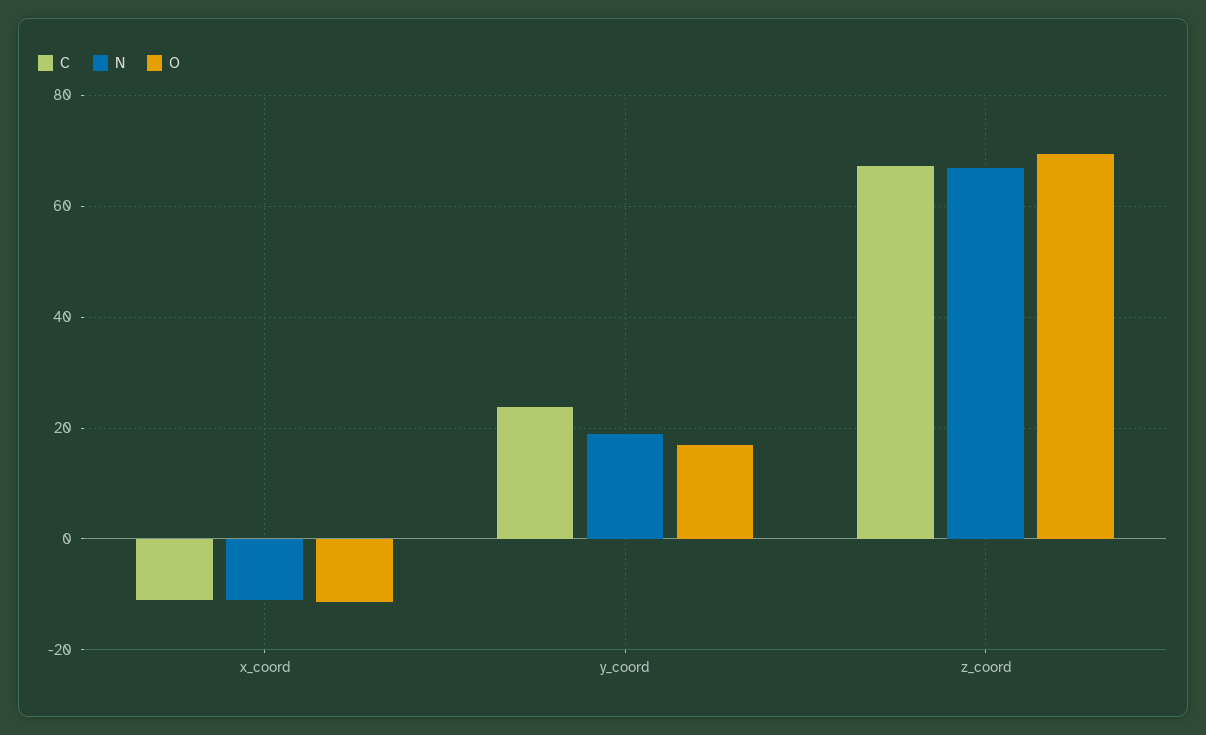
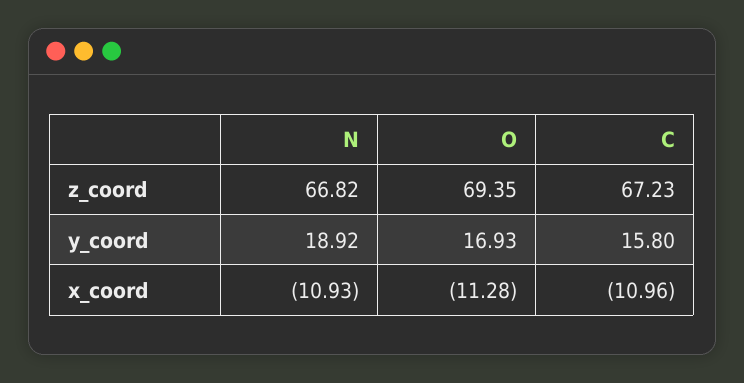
C, y_coord: 24 -> 15.8

